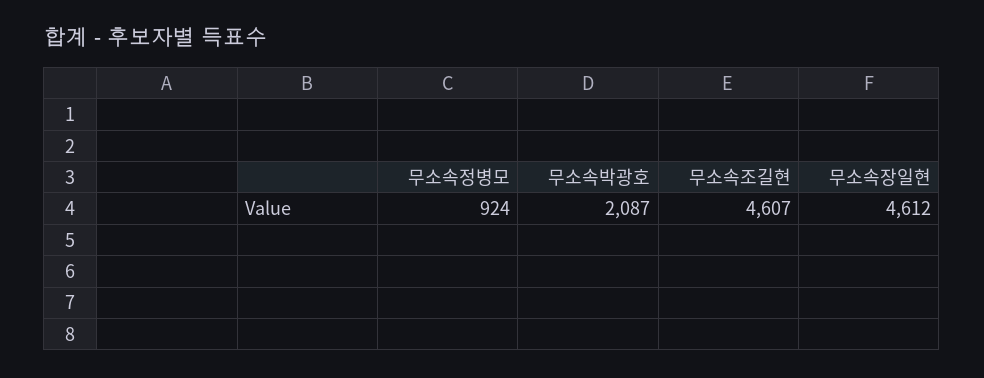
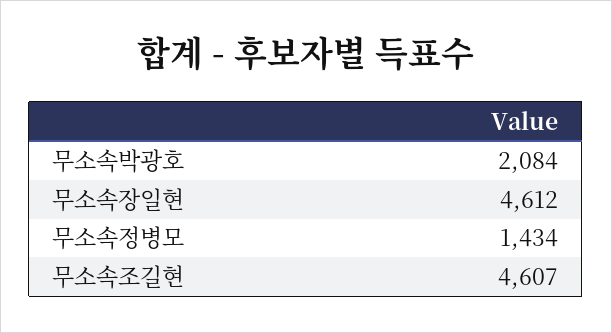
무소속정병모: 924 -> 1434
무소속박광호: 2087 -> 2084

